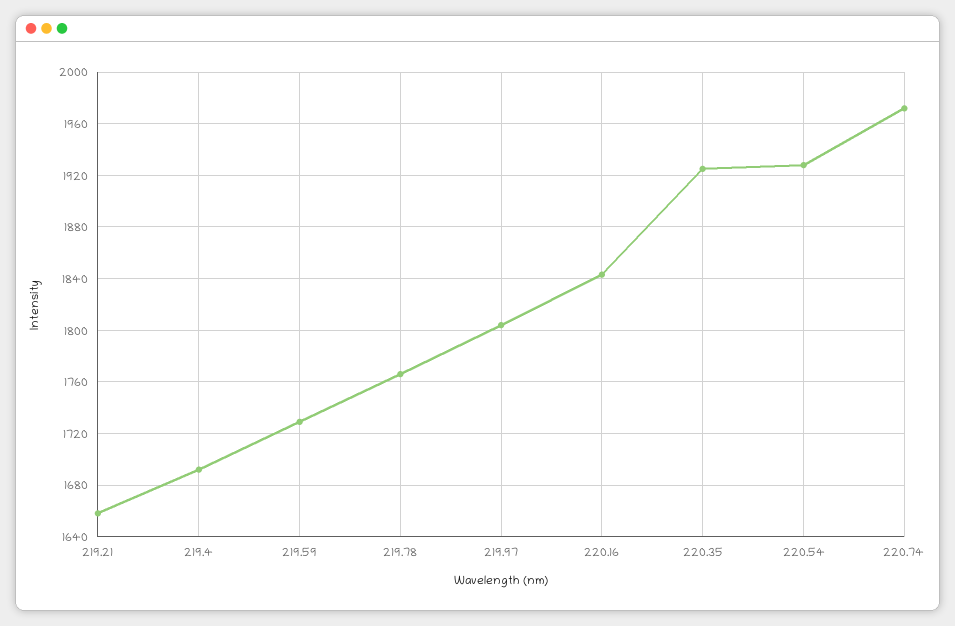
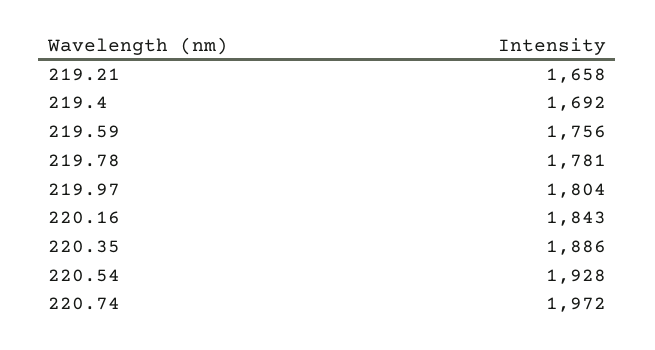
219.59: 1730 -> 1756
219.78: 1765 -> 1781
220.35: 1925 -> 1886

